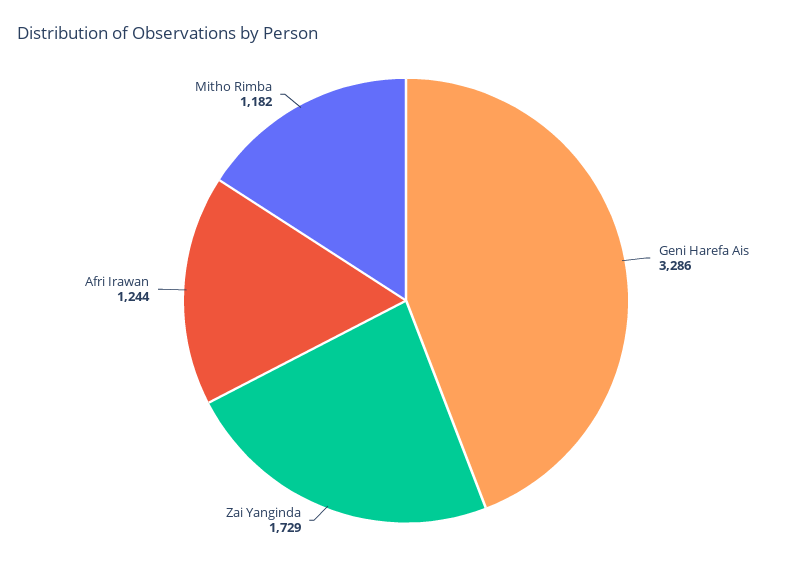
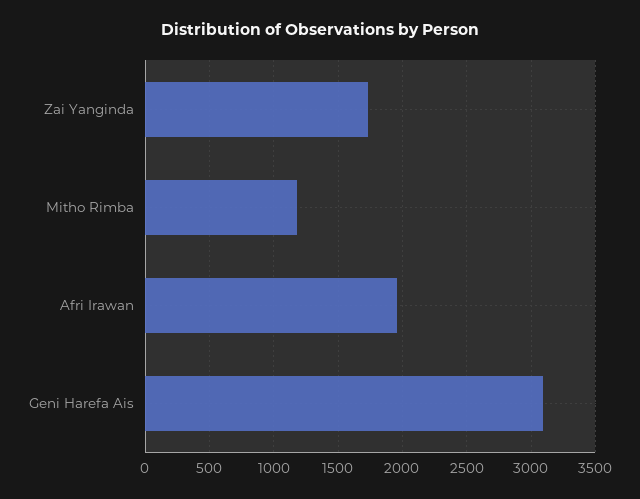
Geni Harefa Ais: 3286 -> 3100
Afri Irawan: 1244 -> 1950

